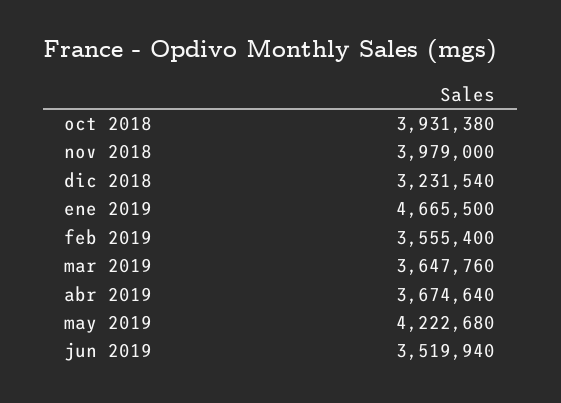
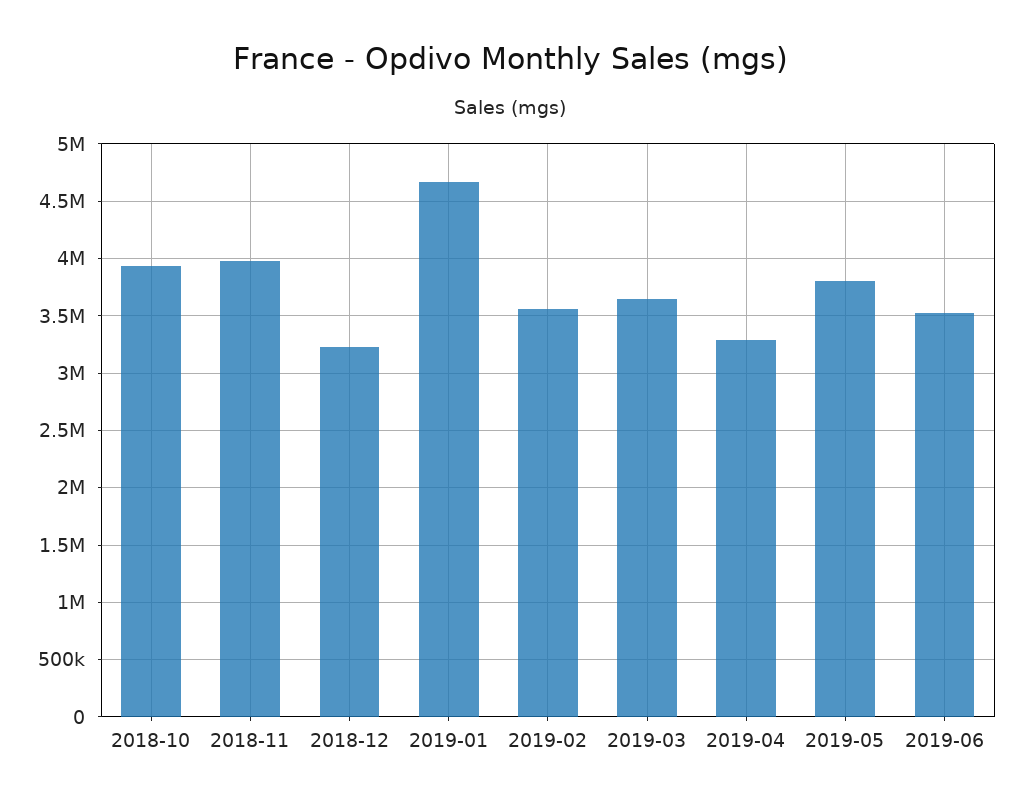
abr 2019: 3674640 -> 3300000
may 2019: 4222680 -> 3800000

